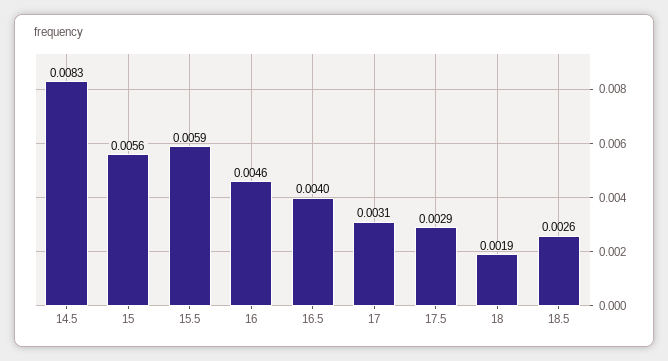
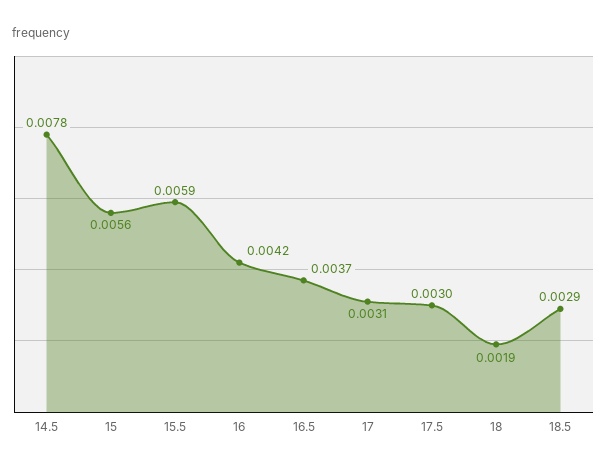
14.5: 0.0083 -> 0.0078
16: 0.0046 -> 0.0042
16.5: 0.004 -> 0.0037
17.5: 0.0029 -> 0.003
18.5: 0.0026 -> 0.0029

